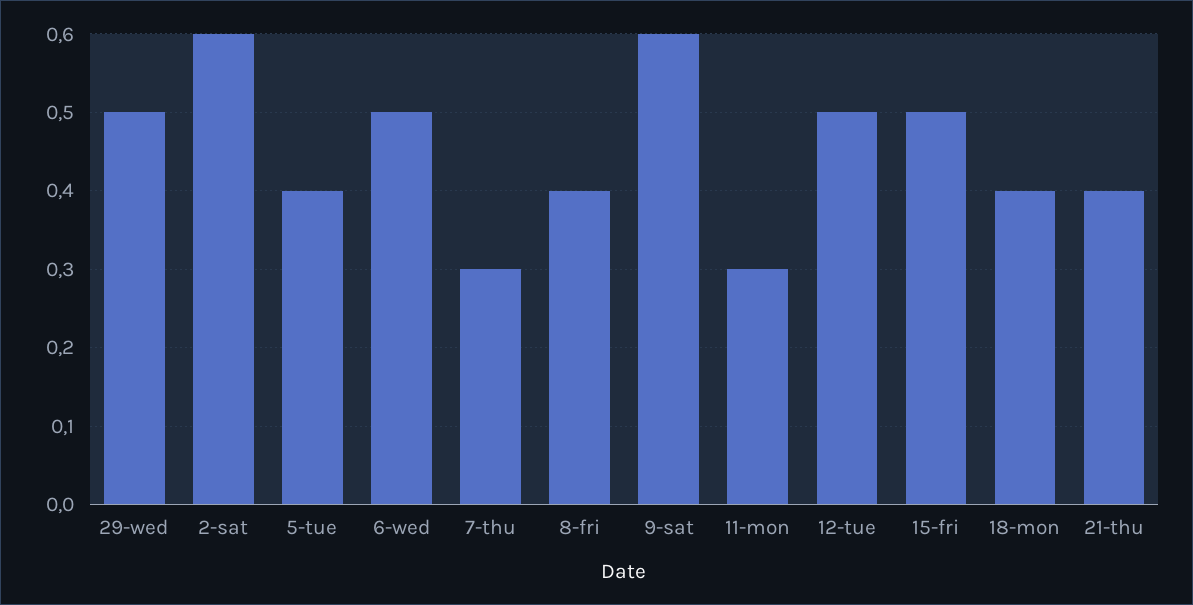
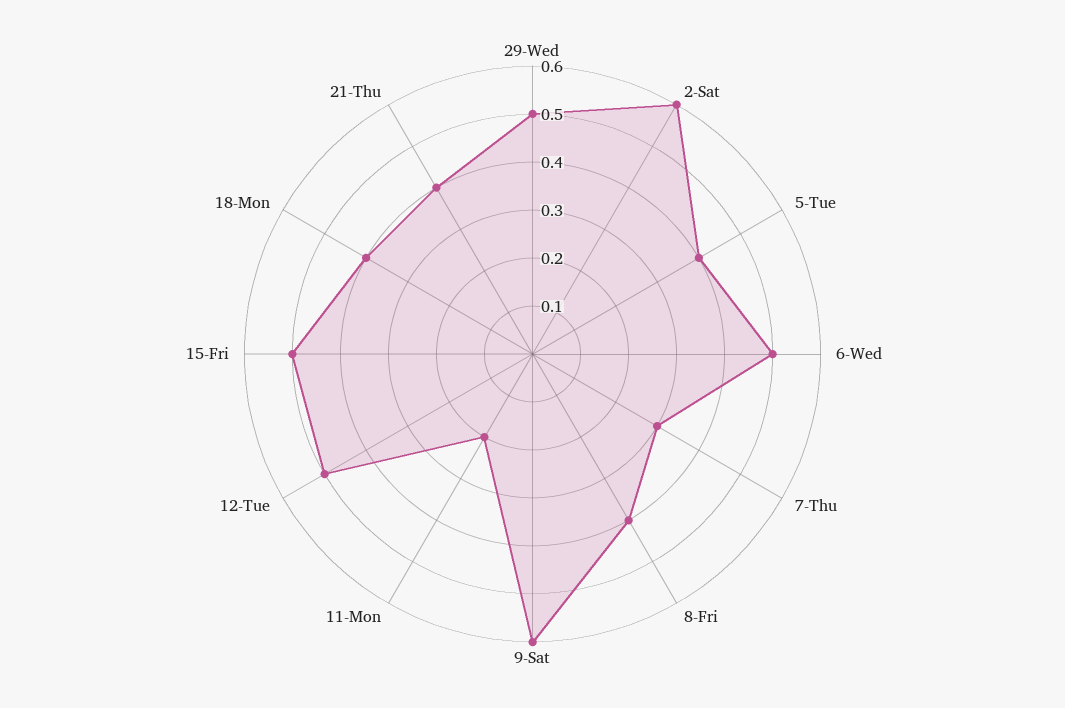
11-mon: 0.3 -> 0.2

